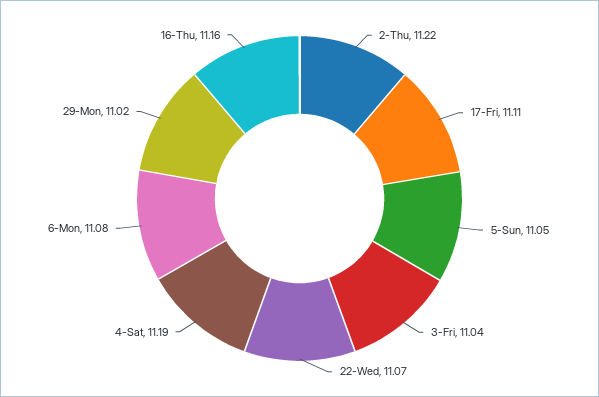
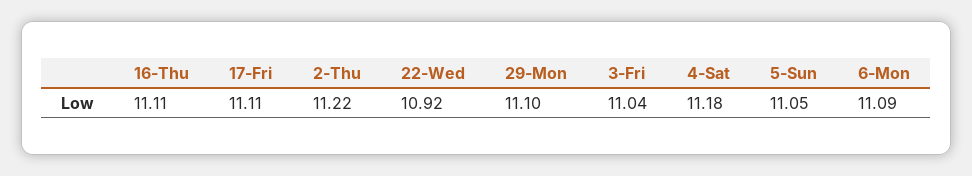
22-Wed: 11.07 -> 10.92
4-Sat: 11.19 -> 11.18
6-Mon: 11.08 -> 11.09
29-Mon: 11.02 -> 11.1
16-Thu: 11.16 -> 11.11

